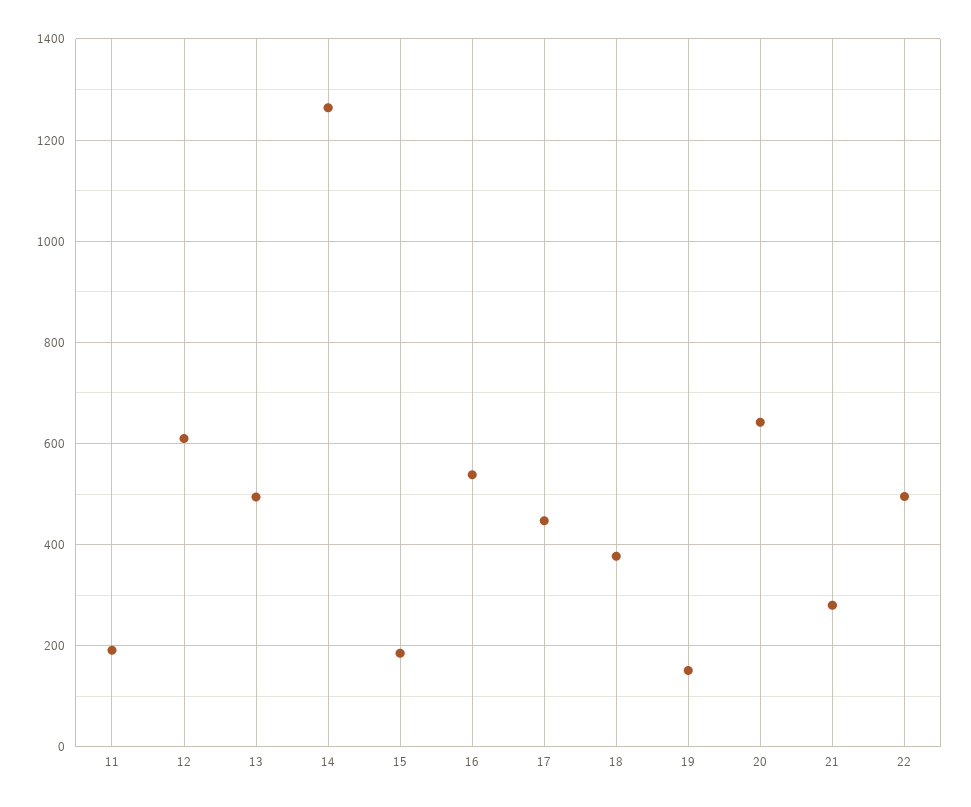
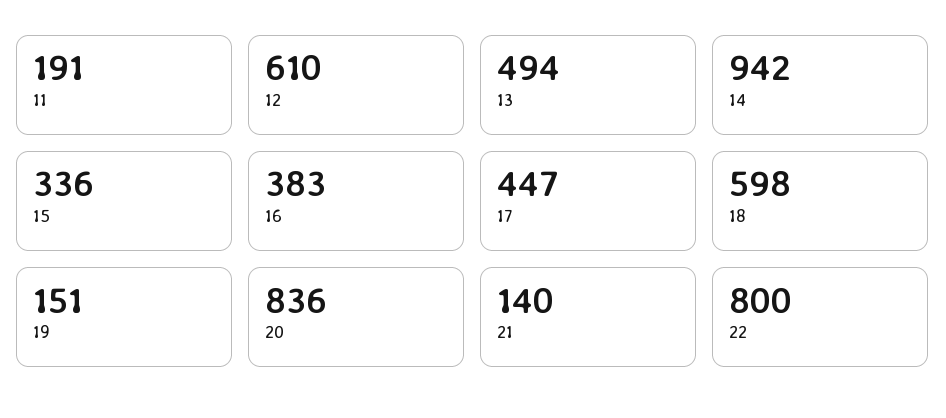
14: 1260 -> 942
15: 180 -> 336
16: 540 -> 383
18: 380 -> 598
20: 640 -> 836
21: 280 -> 140
22: 500 -> 800

